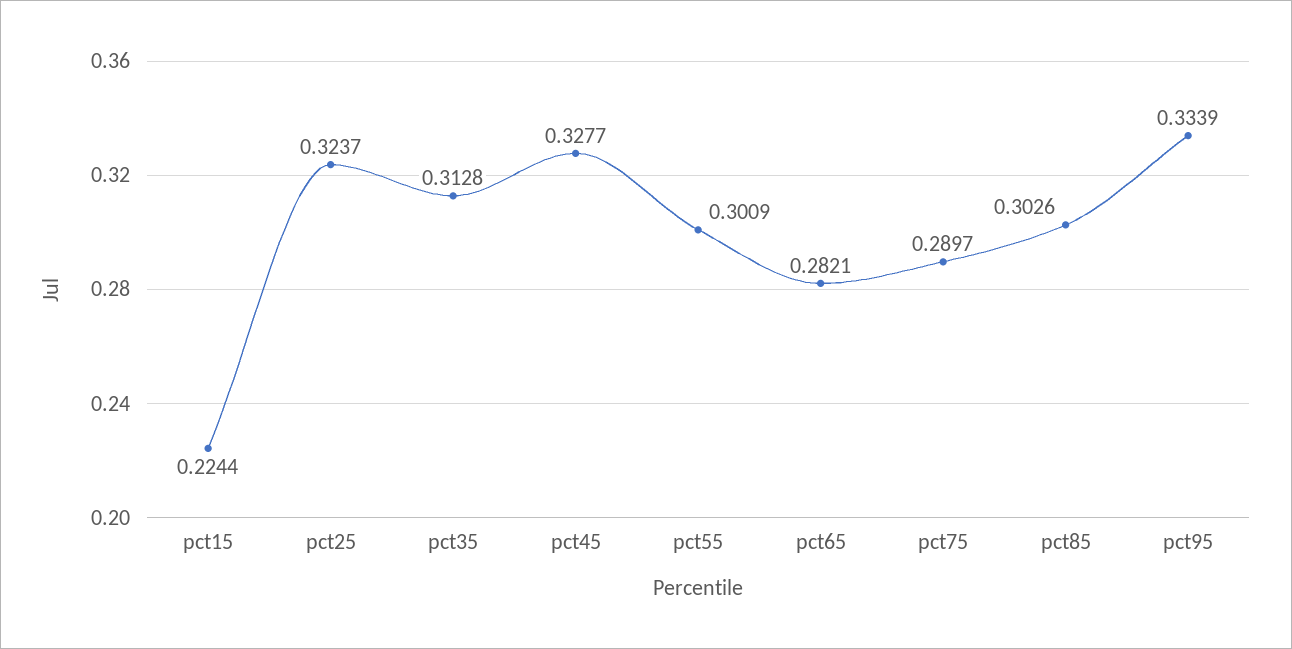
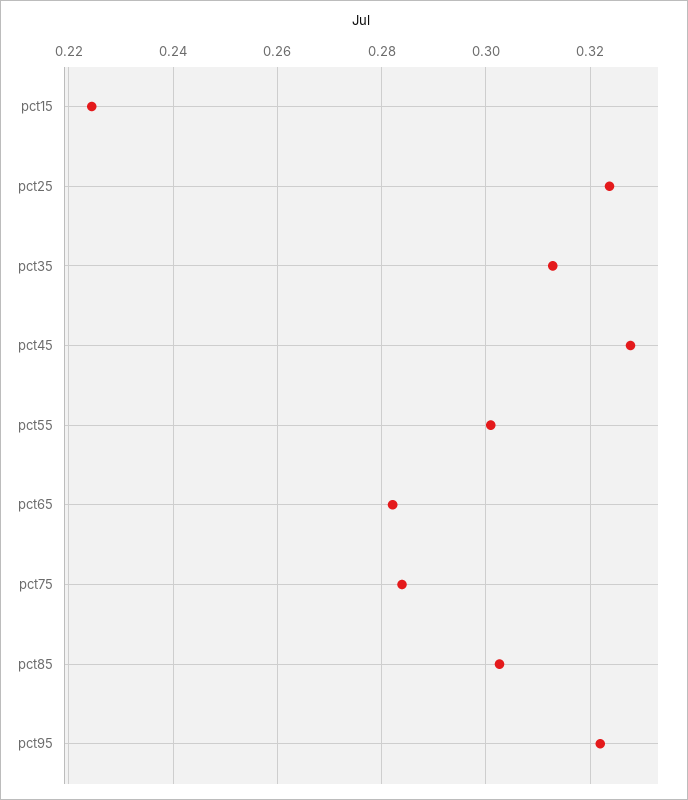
pct75: 0.2897 -> 0.284
pct95: 0.3339 -> 0.322

